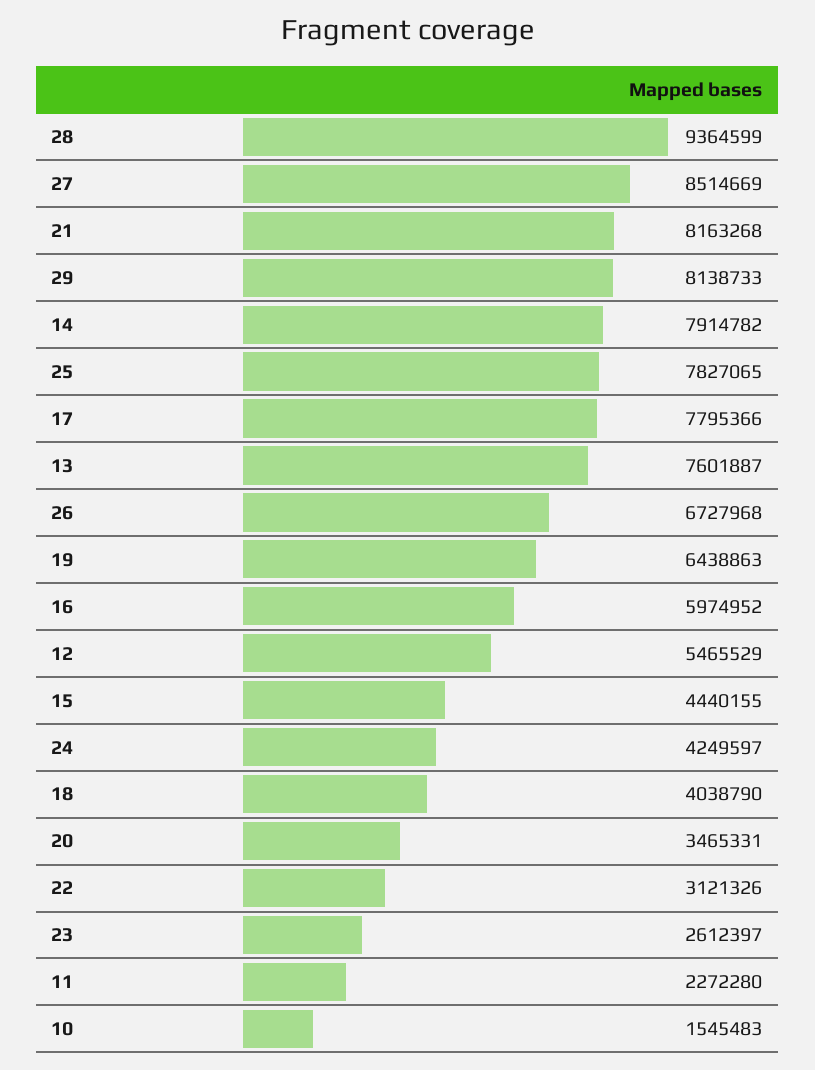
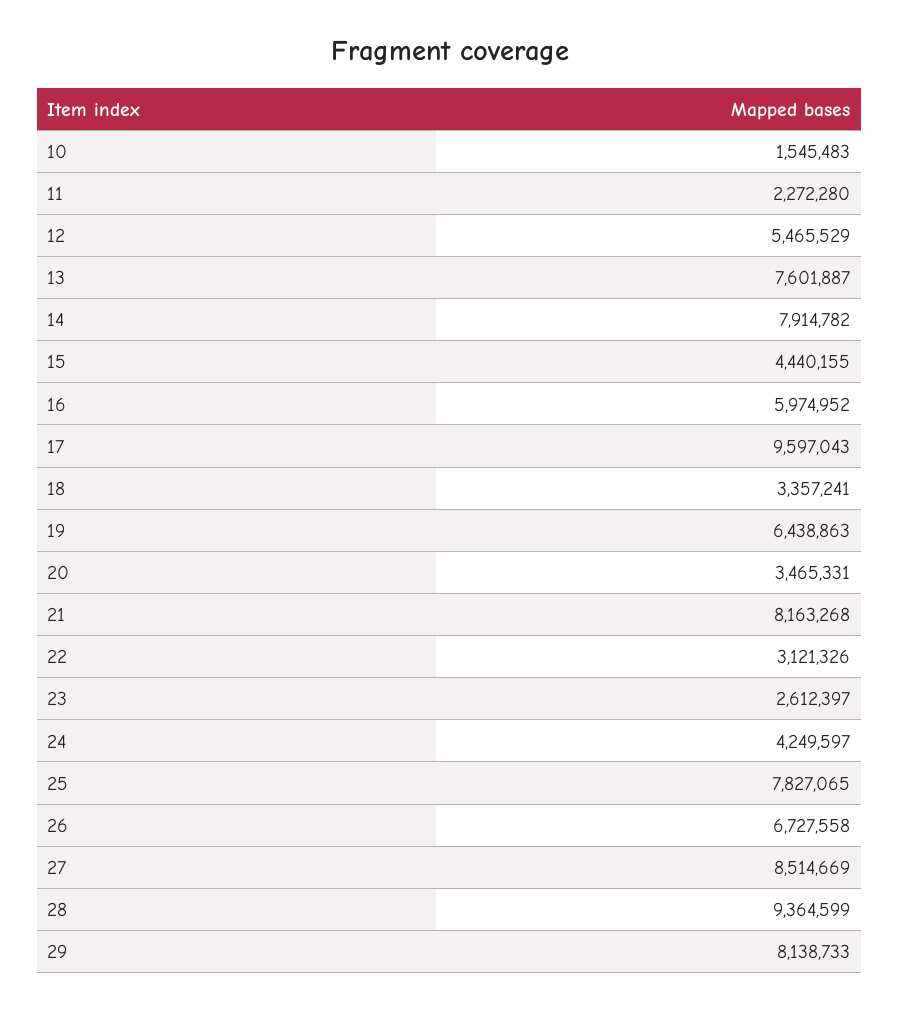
17: 7795366 -> 9597043
26: 6727968 -> 6727558
18: 4038790 -> 3357241

